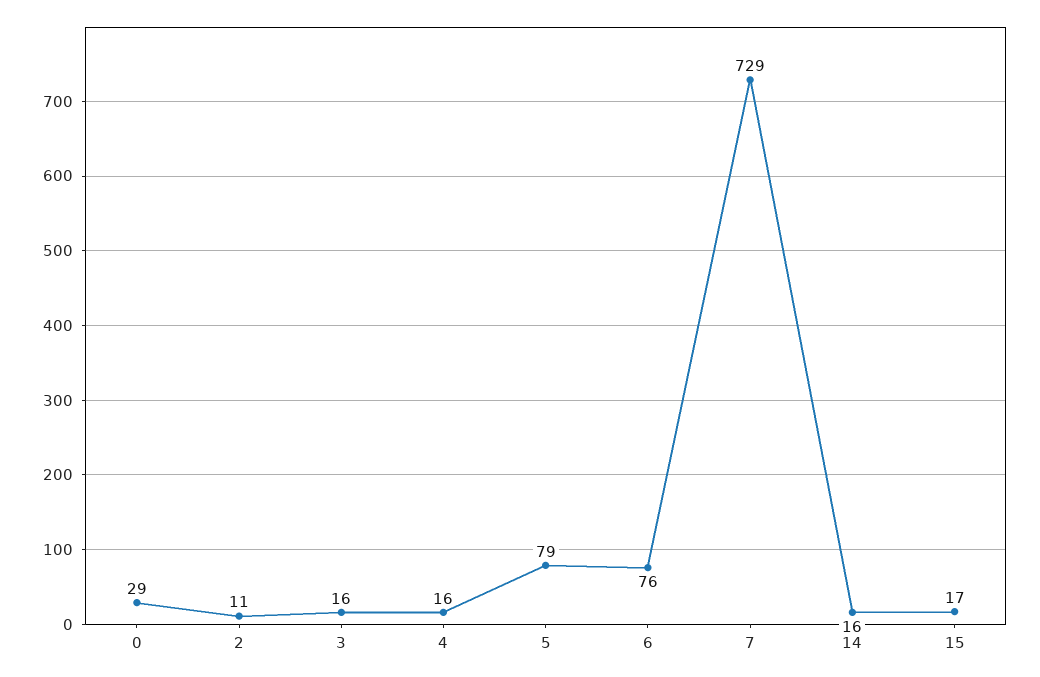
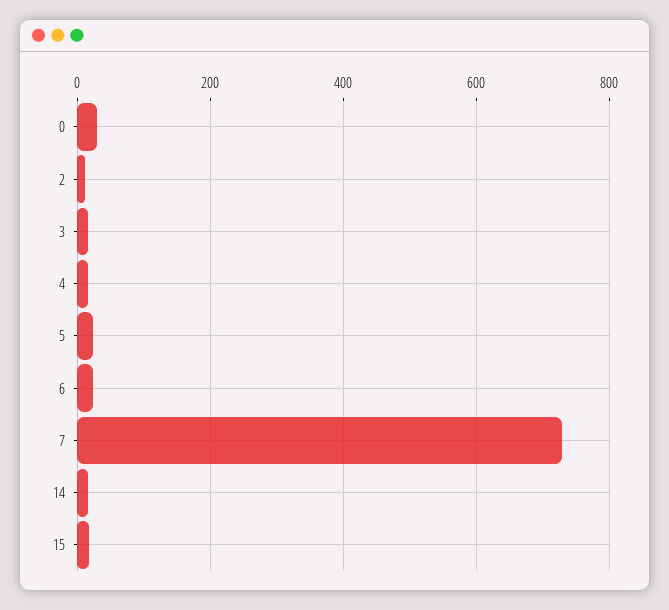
5: 79 -> 20
6: 76 -> 20

